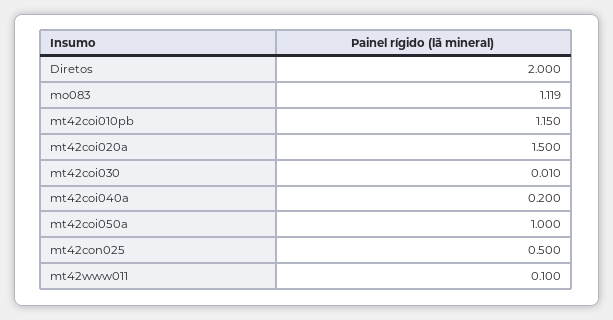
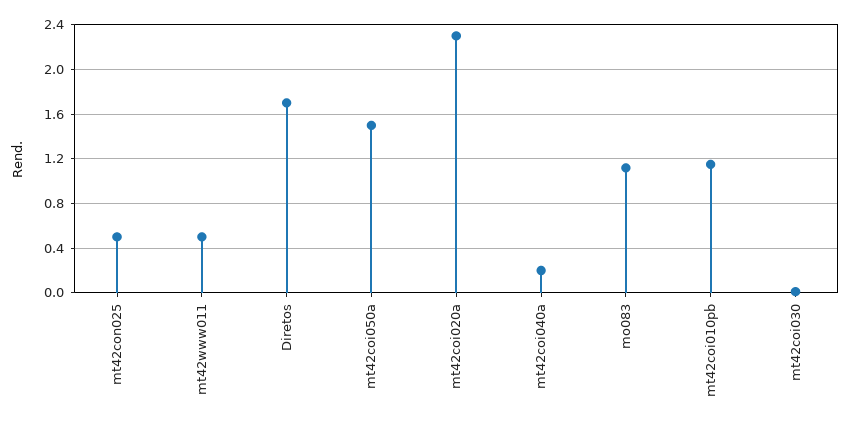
Diretos: 2 -> 1.7
mt42coi020a: 1.5 -> 2.3
mt42coi050a: 1 -> 1.5
mt42www011: 0.1 -> 0.5

